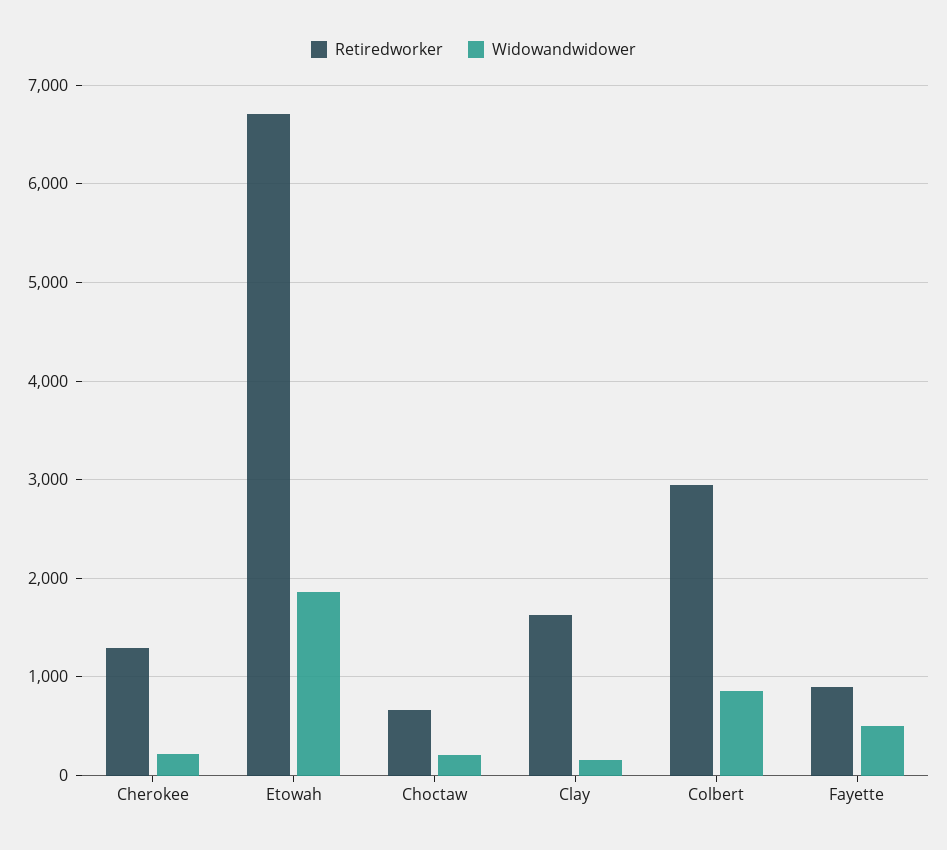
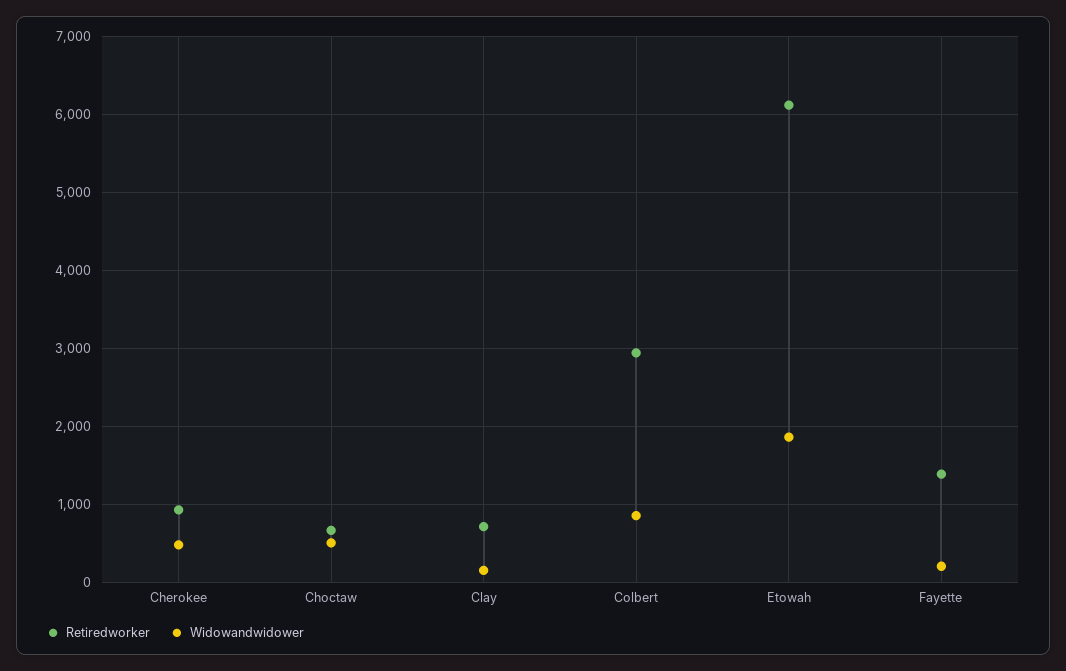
Retiredworker, Cherokee: 1300 -> 900
Widowandwidower, Cherokee: 200 -> 500
Retiredworker, Etowah: 6700 -> 6100
Widowandwidower, Choctaw: 200 -> 500
Retiredworker, Clay: 1600 -> 700
Retiredworker, Fayette: 900 -> 1400
Widowandwidower, Fayette: 500 -> 200

